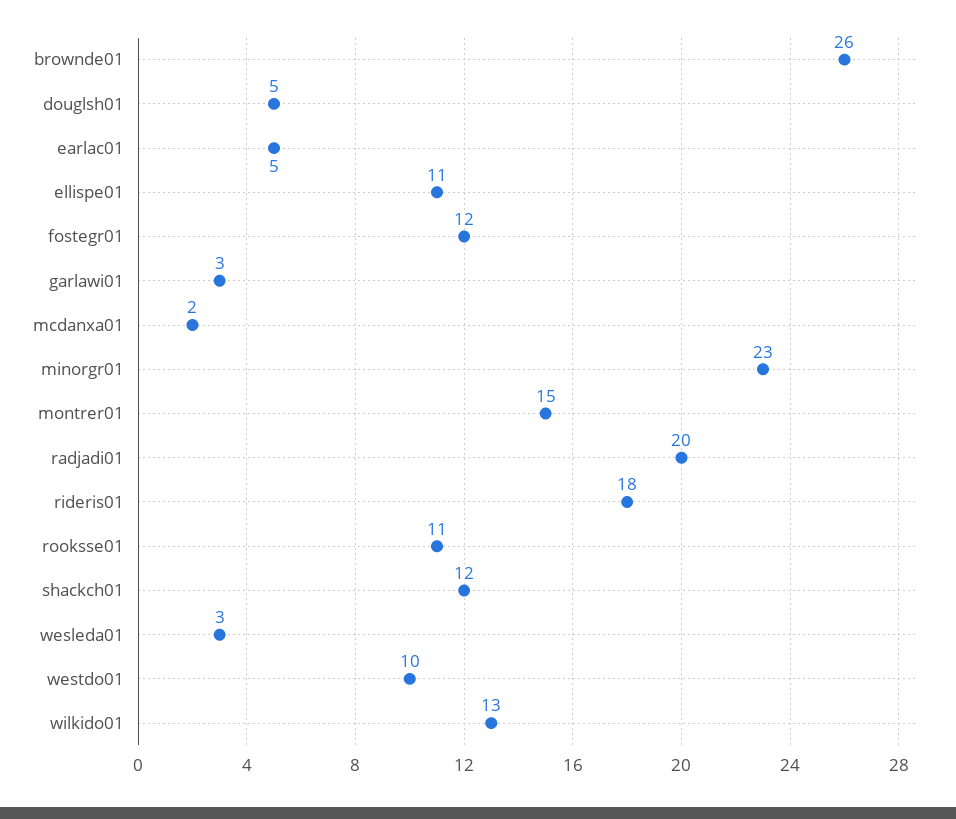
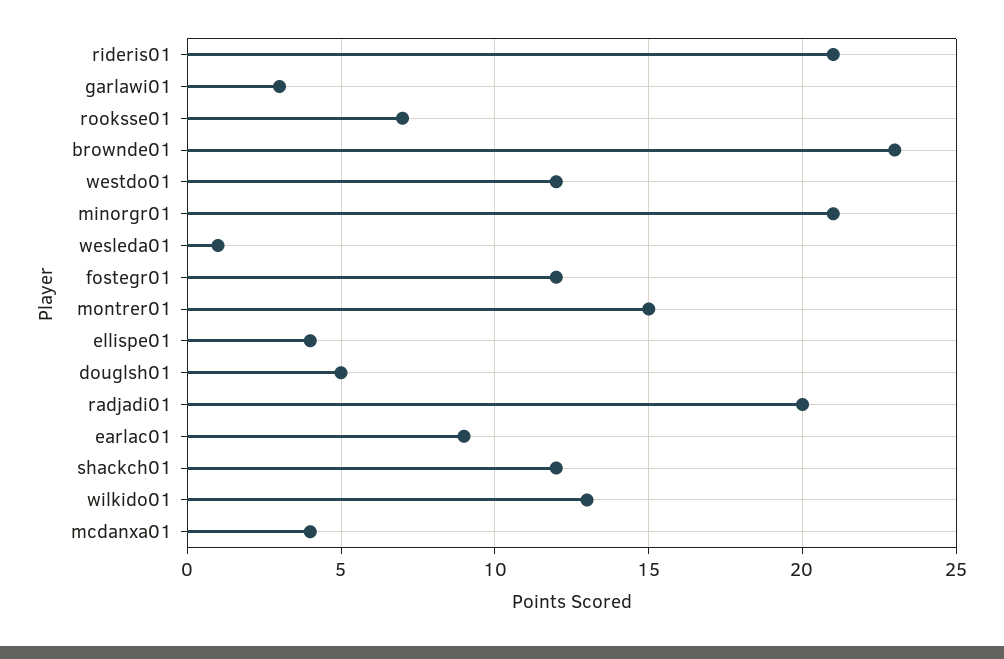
brownde01: 26 -> 23
earlac01: 5 -> 9
ellispe01: 11 -> 4
mcdanxa01: 2 -> 4
minorgr01: 23 -> 21
rideris01: 18 -> 21
rooksse01: 11 -> 7
wesleda01: 3 -> 1
westdo01: 10 -> 12

